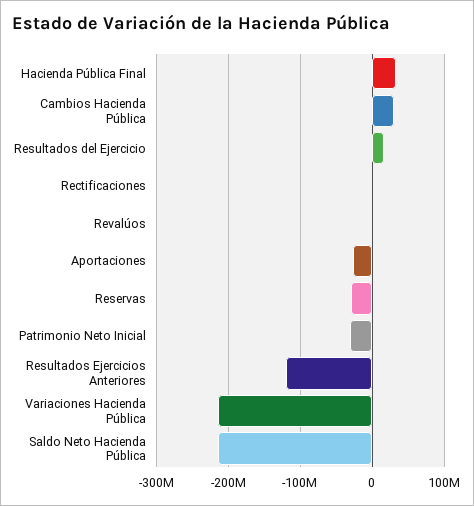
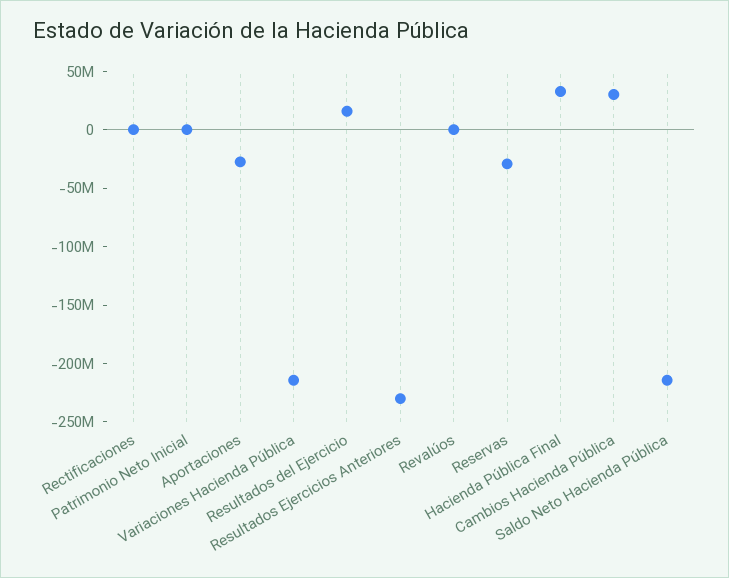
Patrimonio Neto Inicial: -30000000 -> 0
Resultados Ejercicios Anteriores: -120000000 -> -230000000

